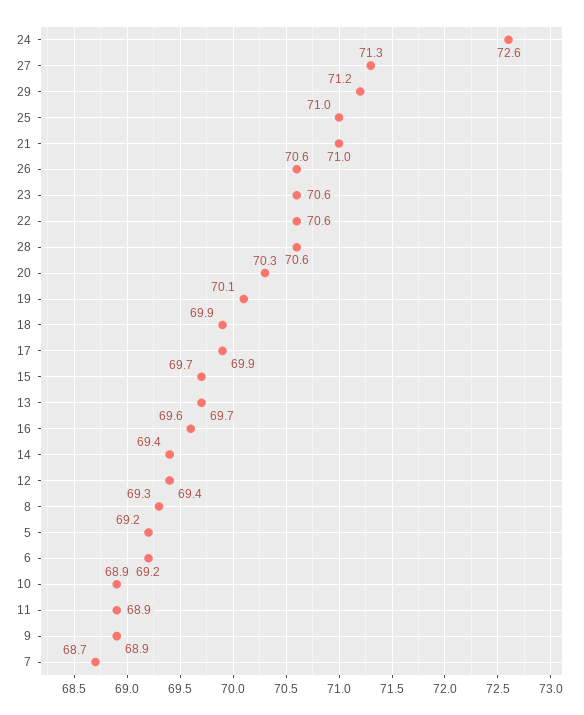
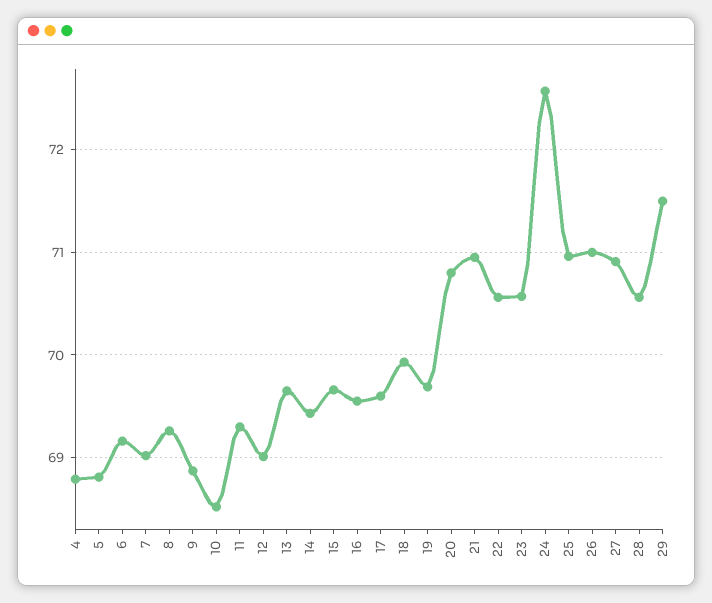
27: 71.3 -> 70.9
29: 71.2 -> 71.5
26: 70.6 -> 71
20: 70.3 -> 70.8
19: 70.1 -> 69.7
17: 69.9 -> 69.6
12: 69.4 -> 69
5: 69.2 -> 68.8
10: 68.9 -> 68.5
11: 68.9 -> 69.3
7: 68.7 -> 69
4: none -> 68.8

